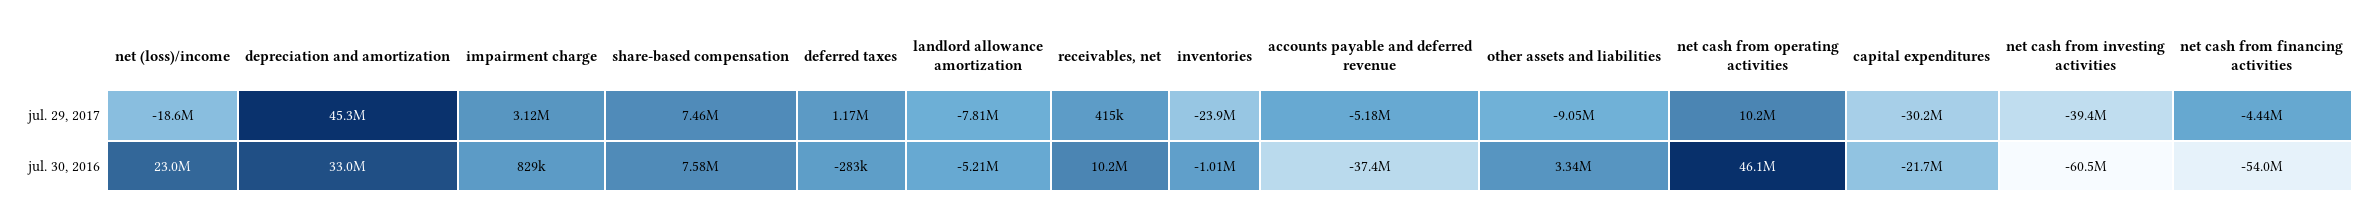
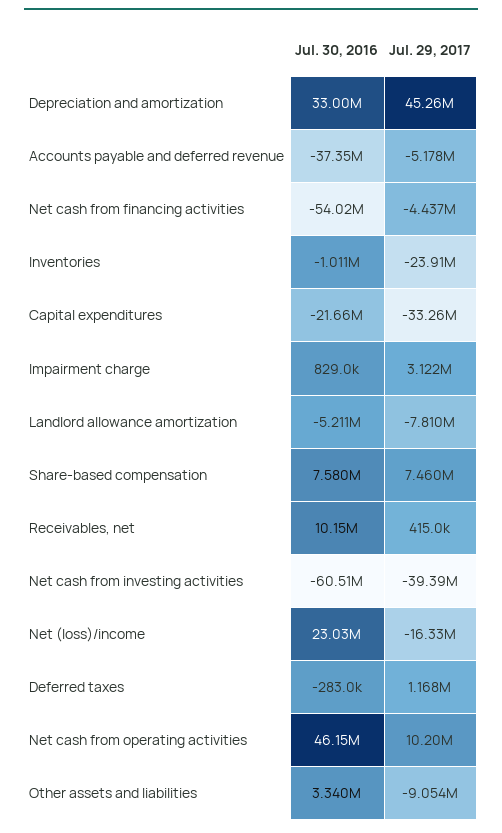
net (loss)/income, jul. 29, 2017: -18600000 -> -16330000
capital expenditures, jul. 29, 2017: -30200000 -> -33260000

